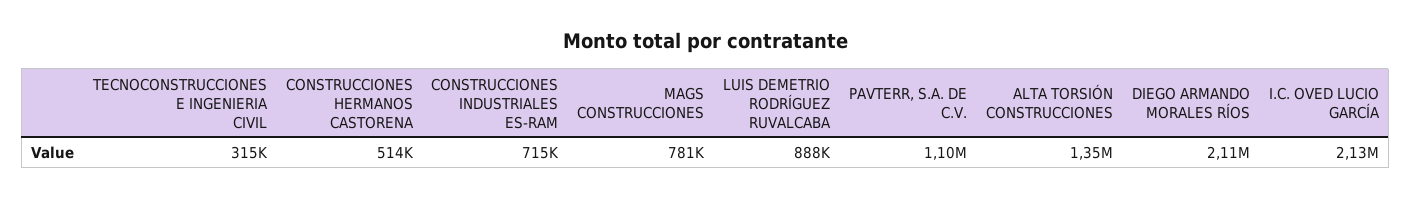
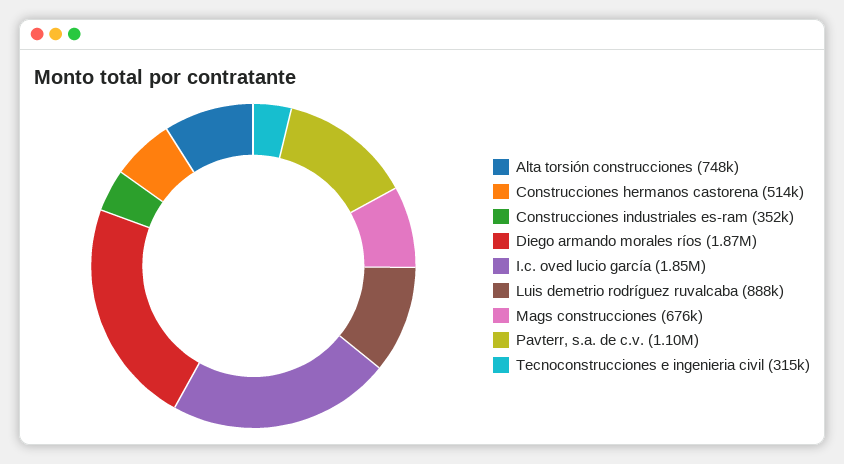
CONSTRUCCIONES INDUSTRIALES ES-RAM: 715000 -> 352000
MAGS CONSTRUCCIONES: 781000 -> 676000
ALTA TORSIÓN CONSTRUCCIONES: 1350000 -> 748000
DIEGO ARMANDO MORALES RÍOS: 2110000 -> 1870000
I.C. OVED LUCIO GARCÍA: 2130000 -> 1850000

